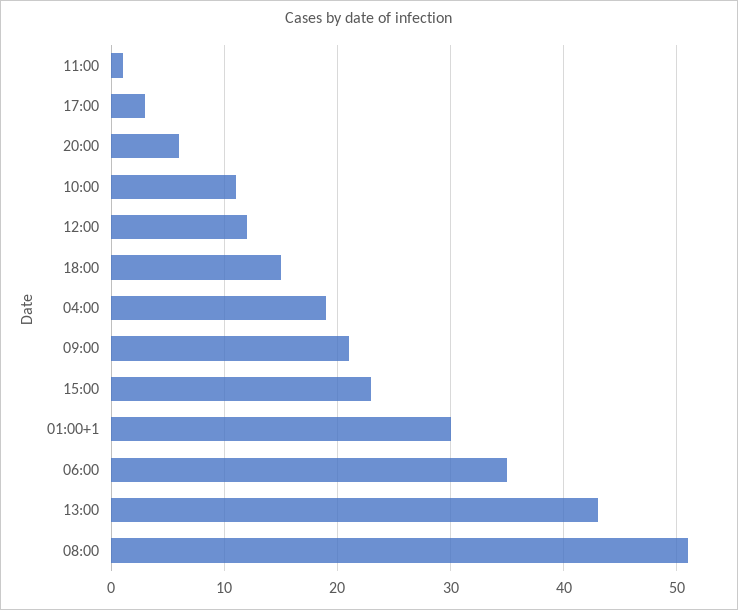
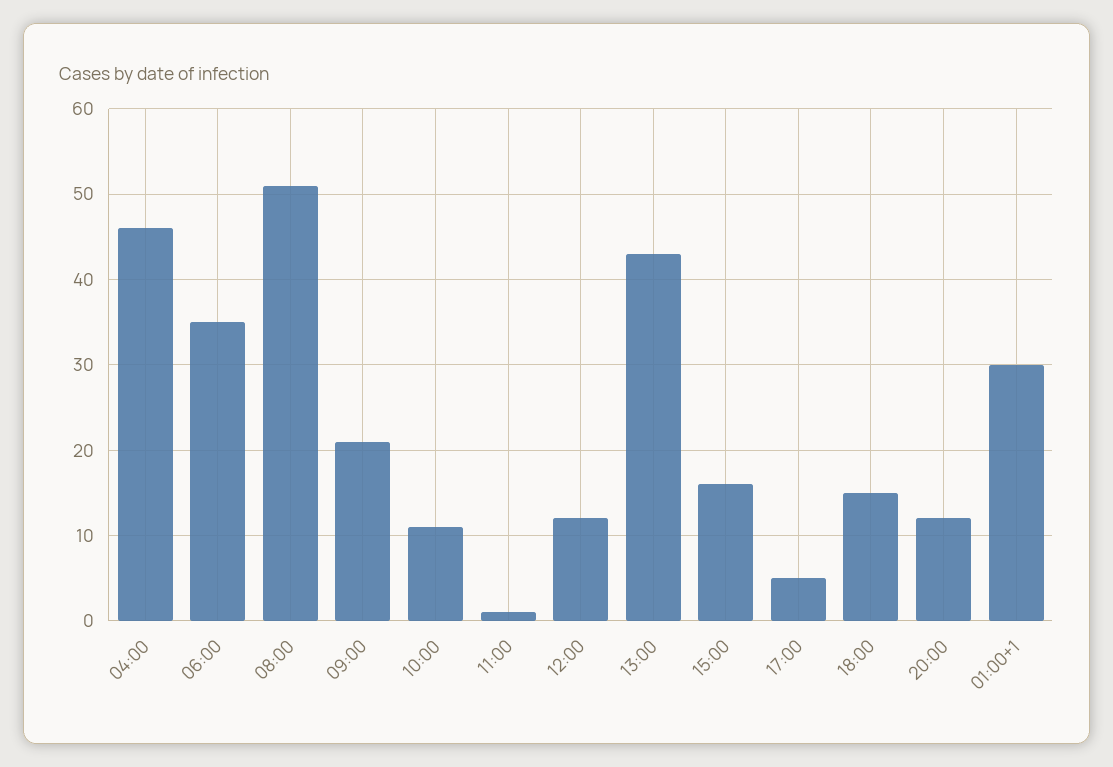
17:00: 3 -> 5
20:00: 6 -> 12
04:00: 19 -> 46
15:00: 23 -> 16

